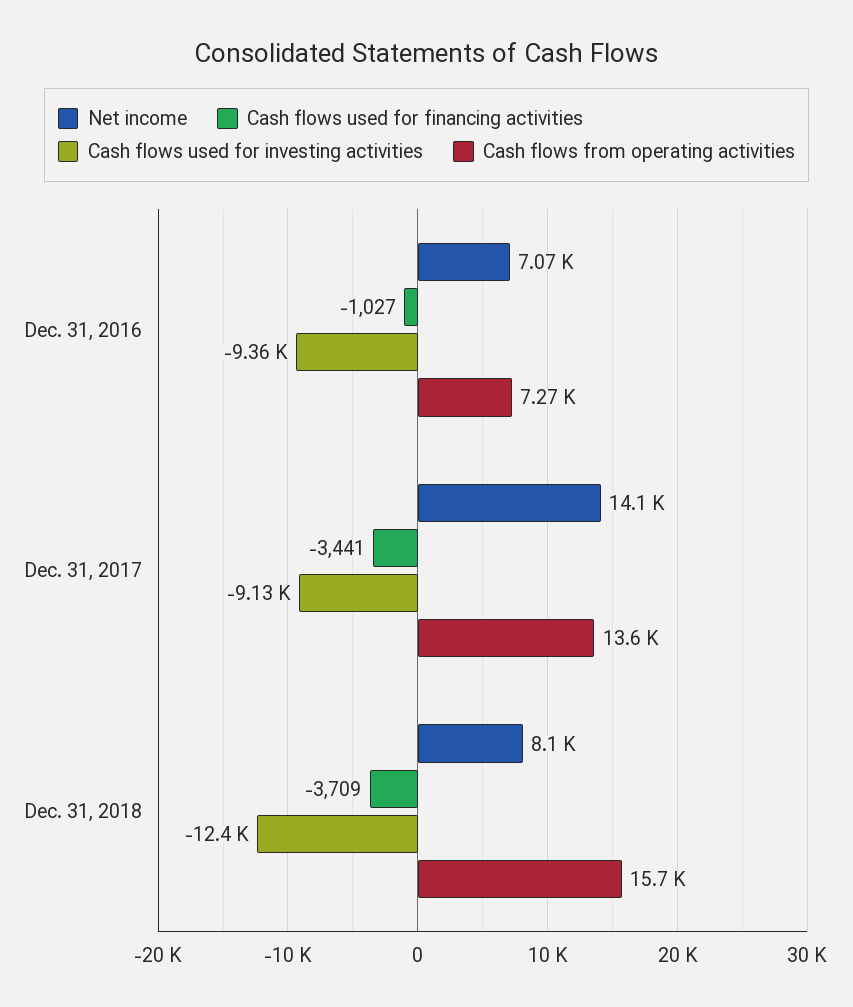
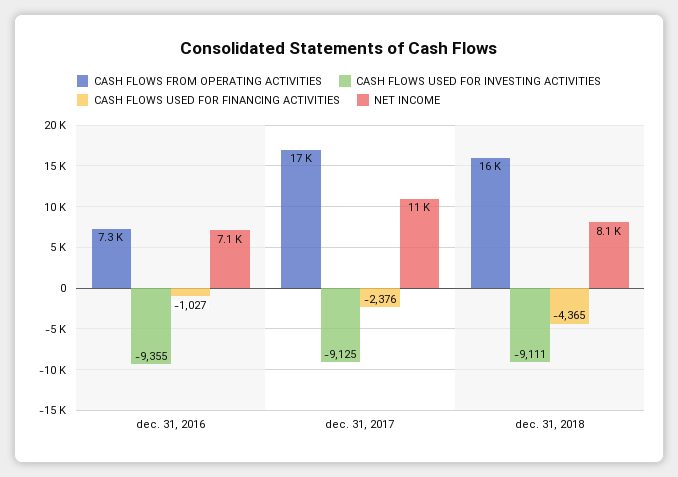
Net income, Dec. 31, 2017: 14100 -> 11000
Cash flows used for financing activities, Dec. 31, 2017: -3441 -> -2376
Cash flows from operating activities, Dec. 31, 2017: 13600 -> 17000
Cash flows used for financing activities, Dec. 31, 2018: -3709 -> -4365
Cash flows used for investing activities, Dec. 31, 2018: -12400 -> -9111

